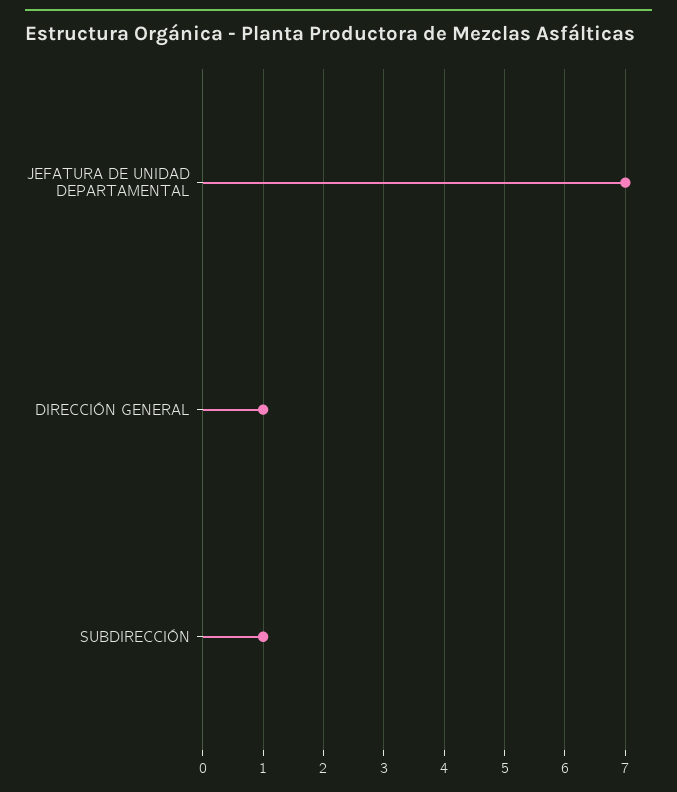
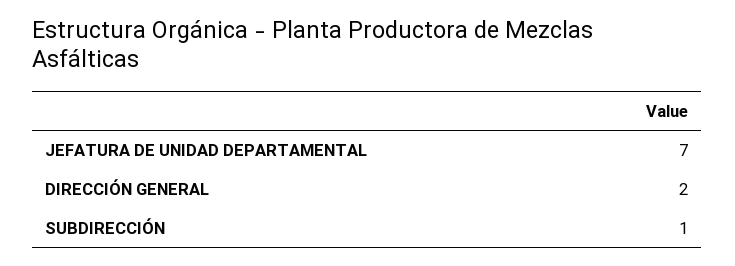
DIRECCIÓN GENERAL: 1 -> 2

